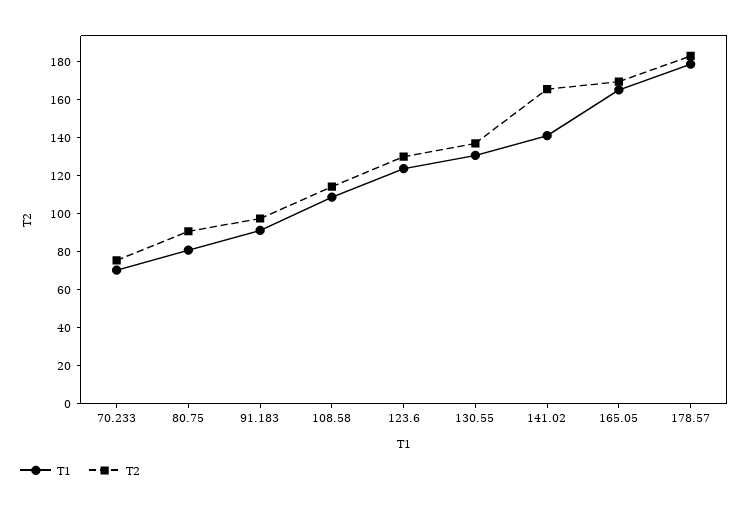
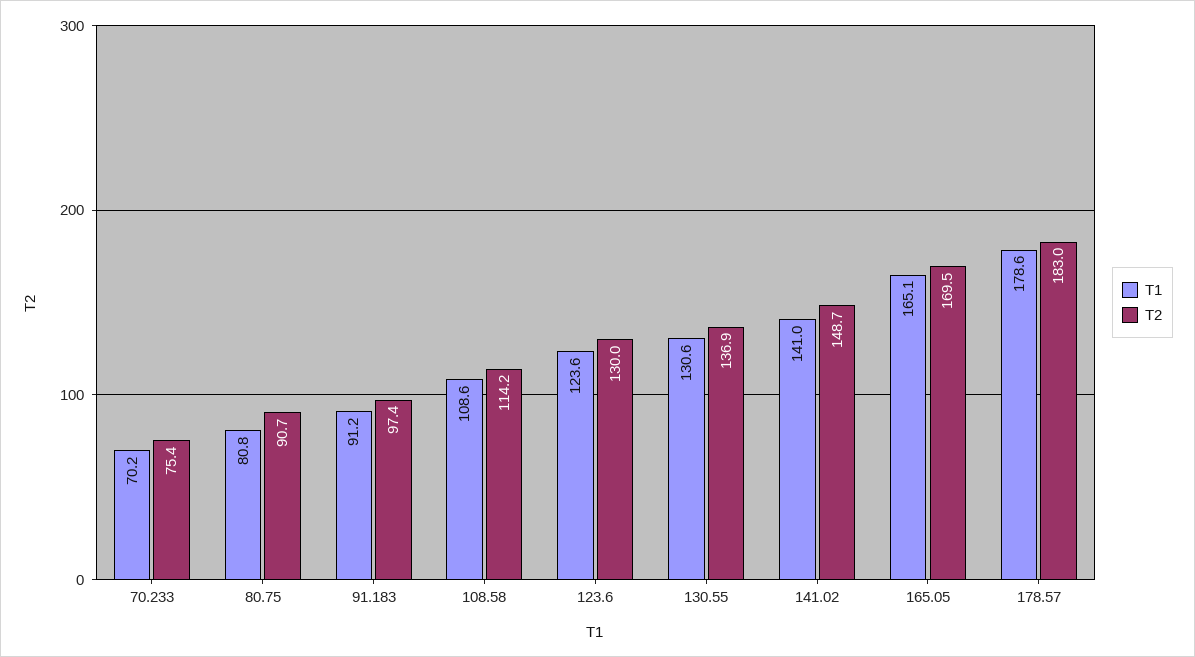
T2, 141.02: 165 -> 148.7

